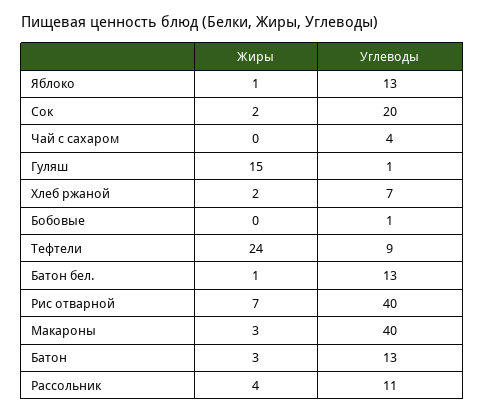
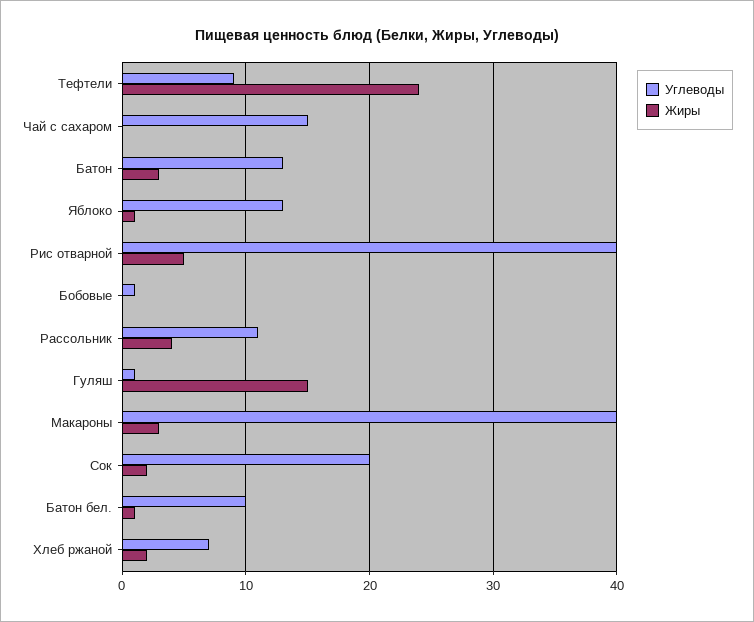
Углеводы, Чай с сахаром: 4 -> 15
Углеводы, Батон бел.: 13 -> 10
Жиры, Рис отварной: 7 -> 5

